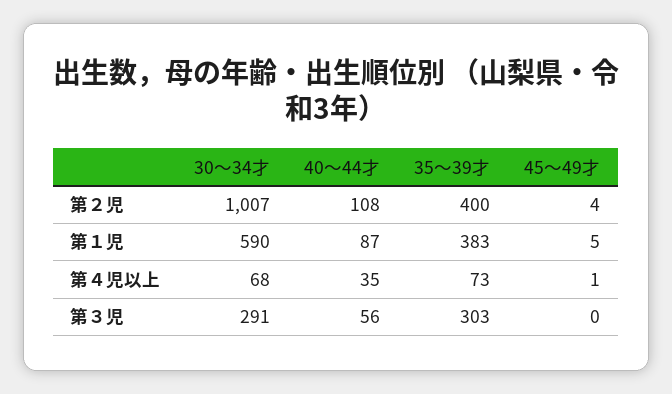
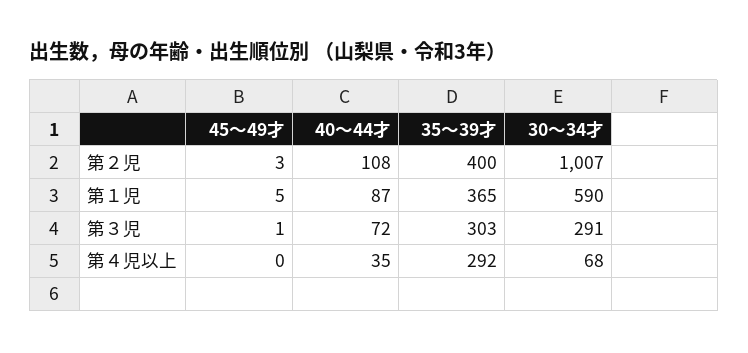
45～49才, 第２児: 4 -> 3
35～39才, 第１児: 383 -> 365
35～39才, 第４児以上: 73 -> 292
45～49才, 第４児以上: 1 -> 0
40～44才, 第３児: 56 -> 72
45～49才, 第３児: 0 -> 1

